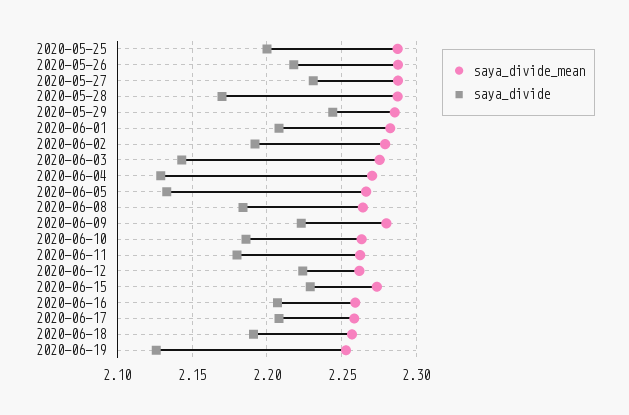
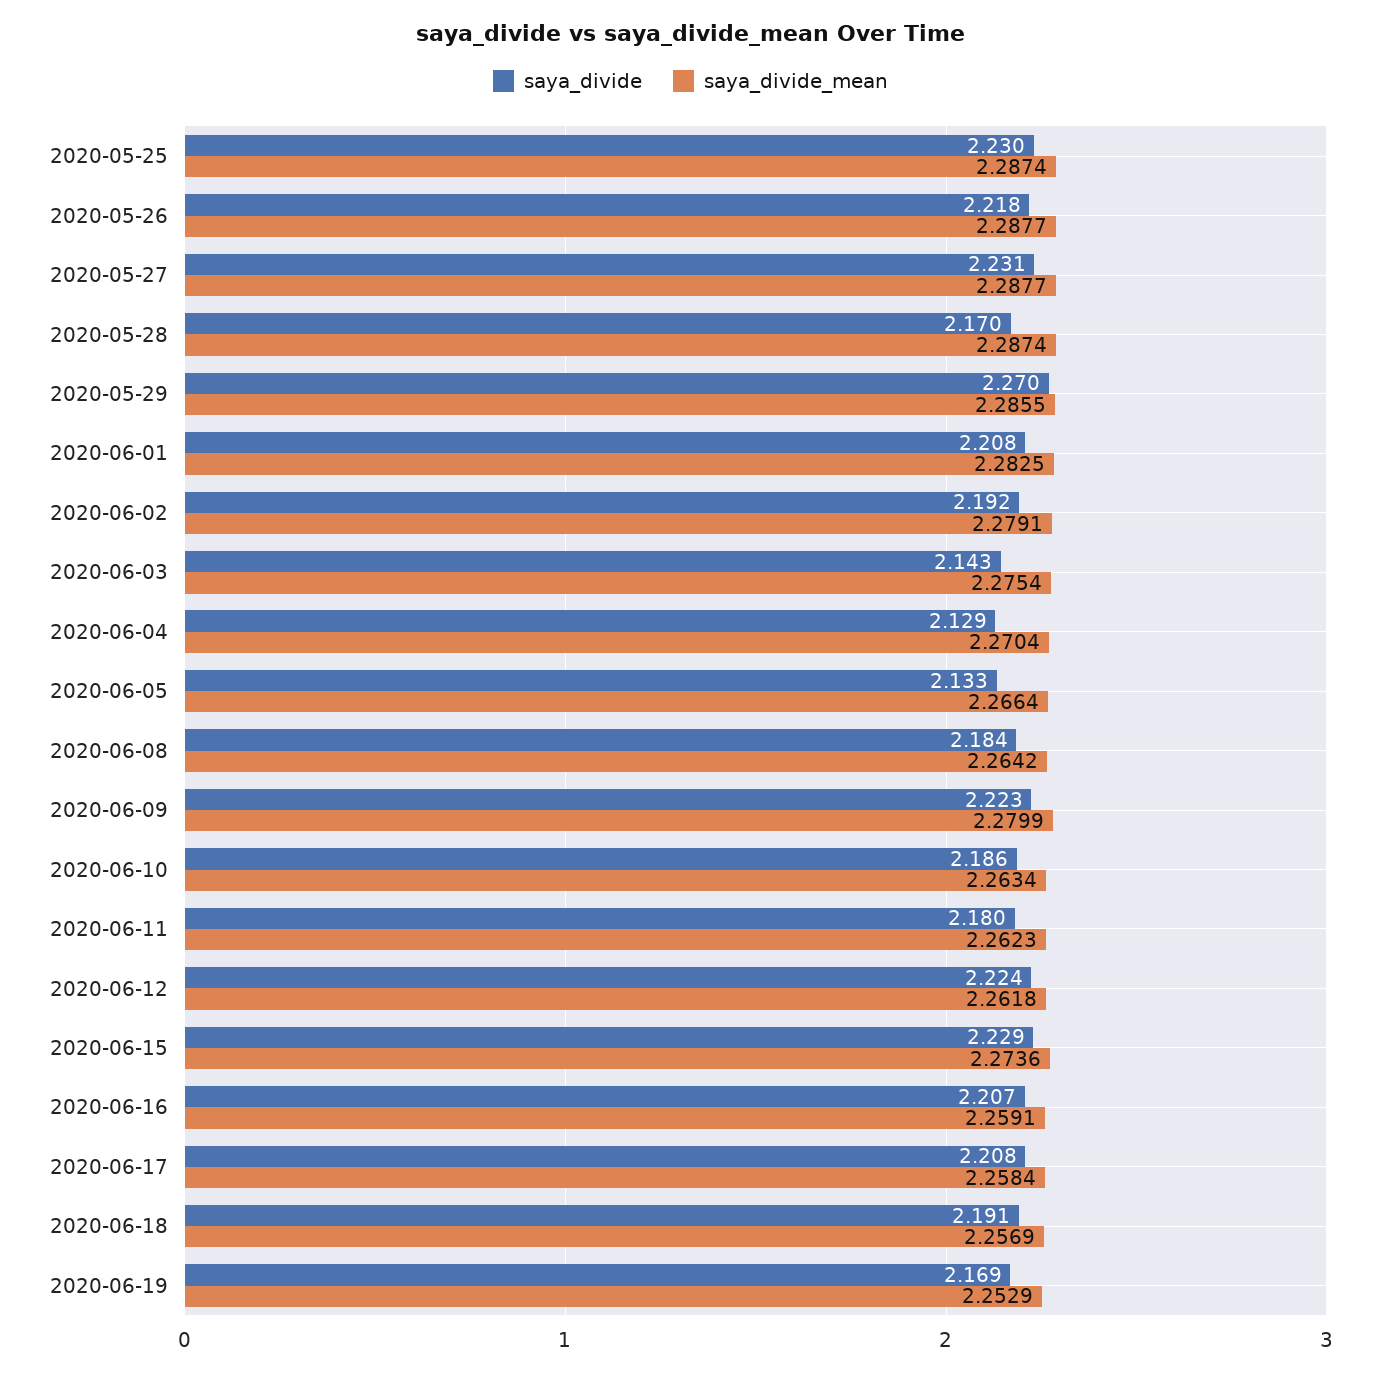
saya_divide, 2020-05-25: 2.2 -> 2.23
saya_divide, 2020-05-29: 2.245 -> 2.27
saya_divide, 2020-06-19: 2.125 -> 2.169

